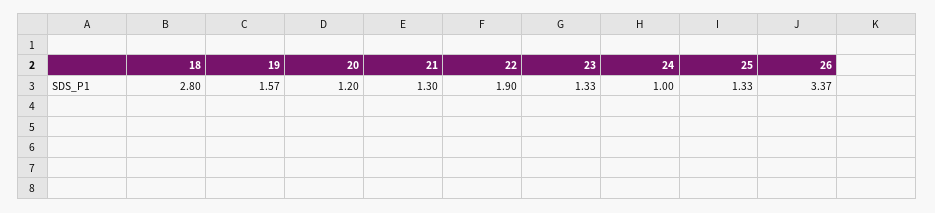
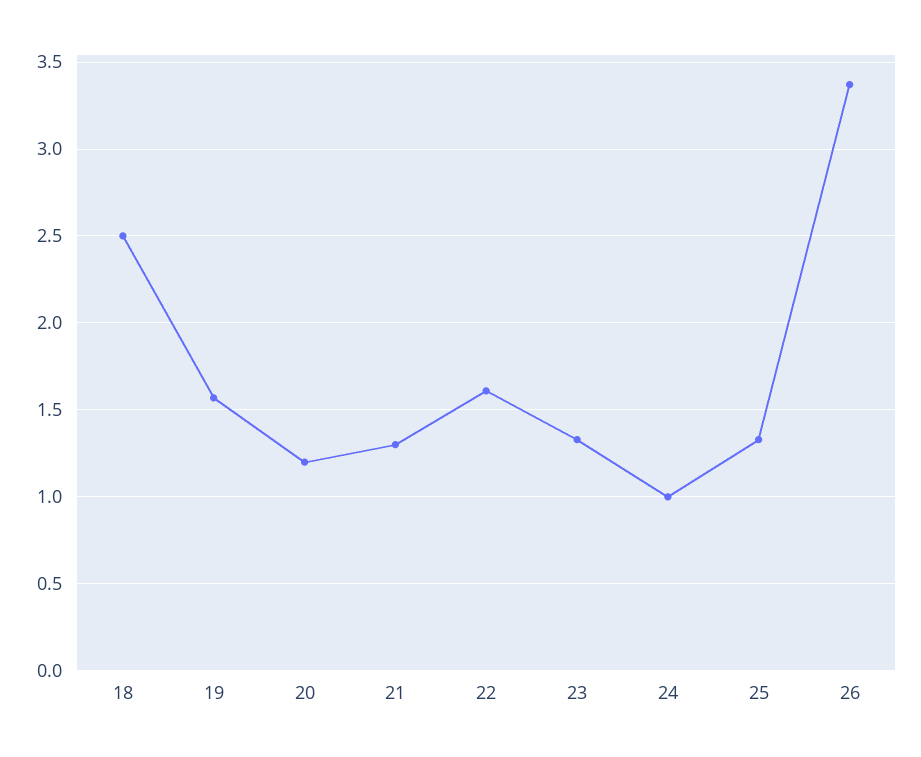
18: 2.8 -> 2.5
22: 1.9 -> 1.6

